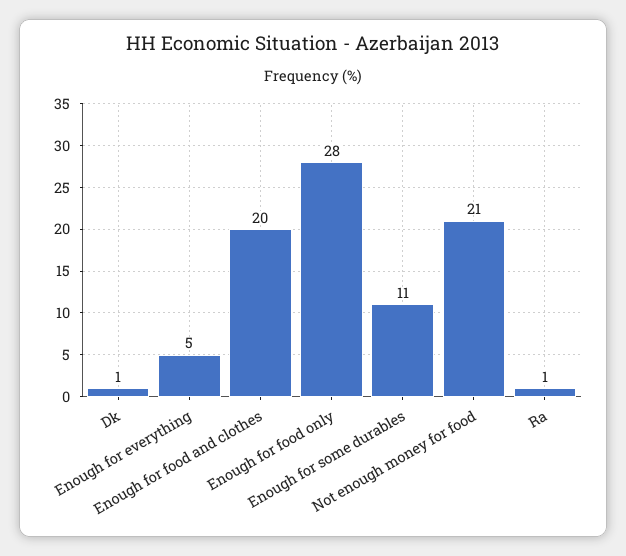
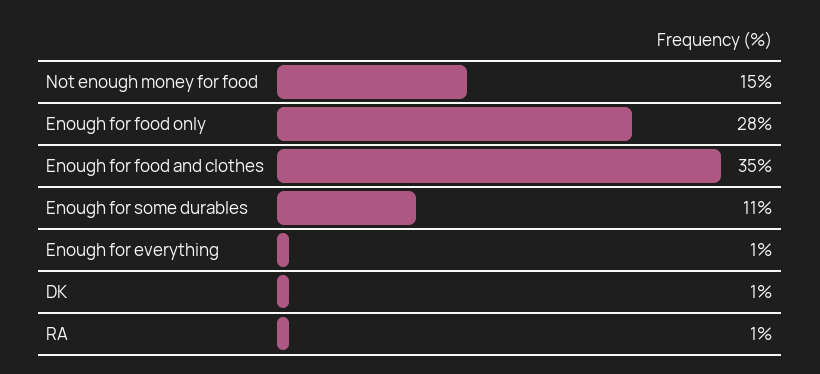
Enough for everything: 5 -> 1
Enough for food and clothes: 20 -> 35
Not enough money for food: 21 -> 15

